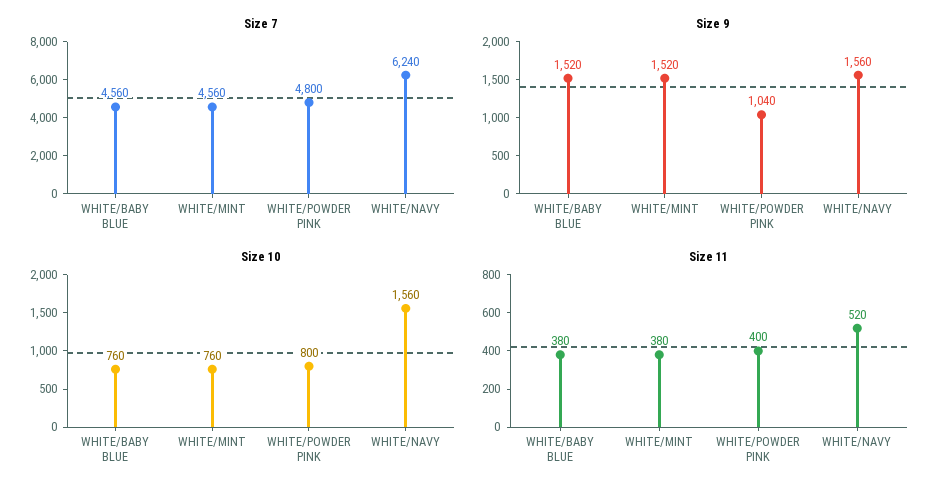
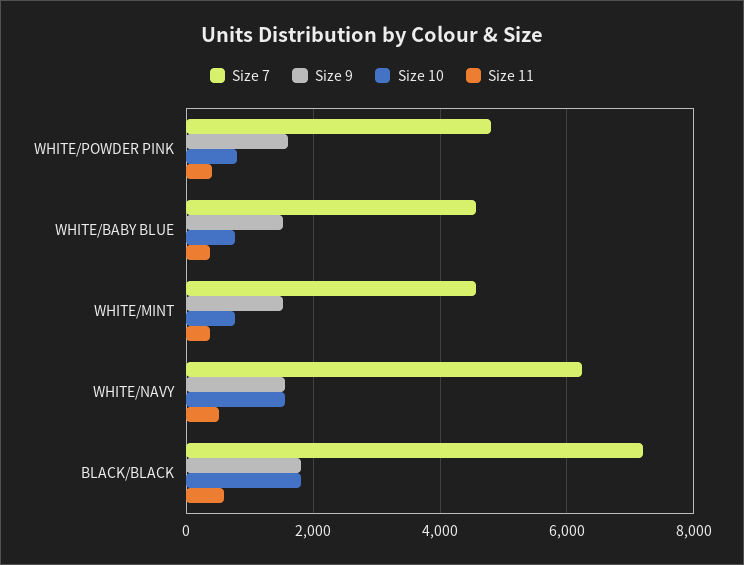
Size 9, WHITE/POWDER PINK: 1040 -> 1600
Size 7, BLACK/BLACK: none -> 7200
Size 9, BLACK/BLACK: none -> 1800
Size 10, BLACK/BLACK: none -> 1800
Size 11, BLACK/BLACK: none -> 600

